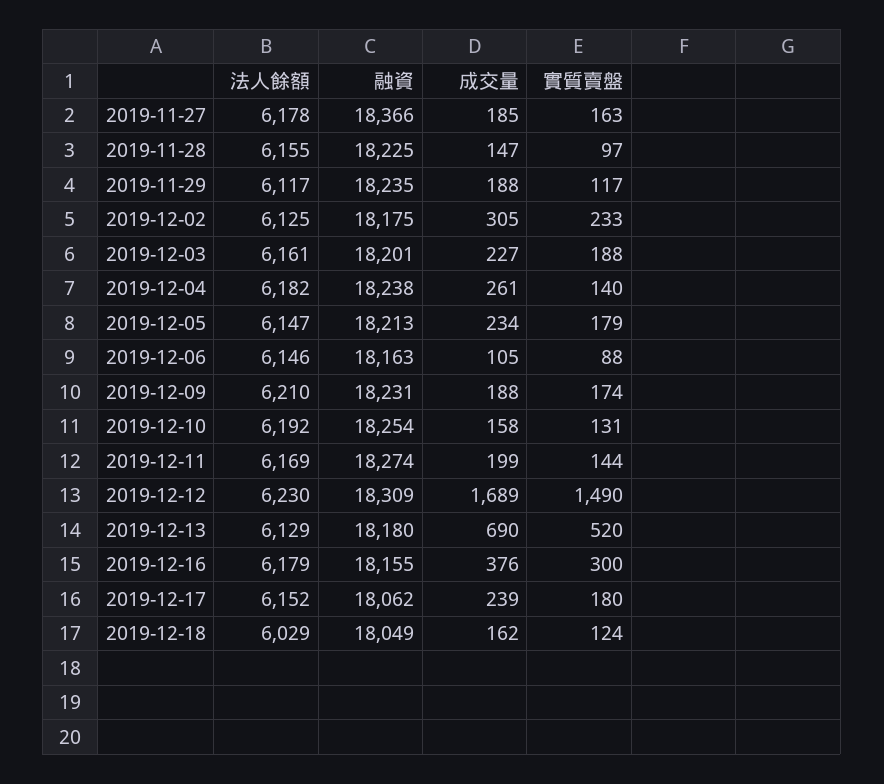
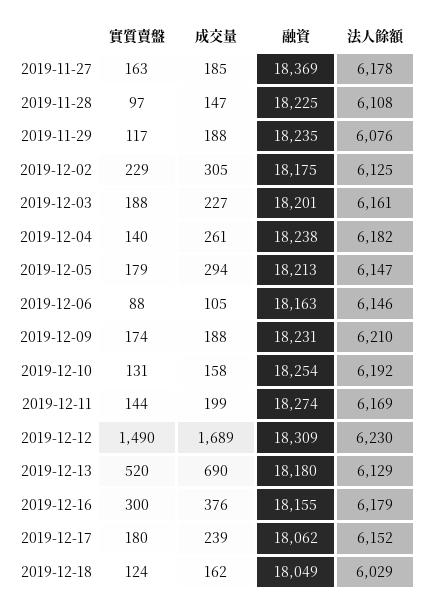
融資, 2019-11-27: 18366 -> 18369
法人餘額, 2019-11-28: 6155 -> 6108
法人餘額, 2019-11-29: 6117 -> 6076
實質賣盤, 2019-12-02: 233 -> 229
成交量, 2019-12-05: 234 -> 294

